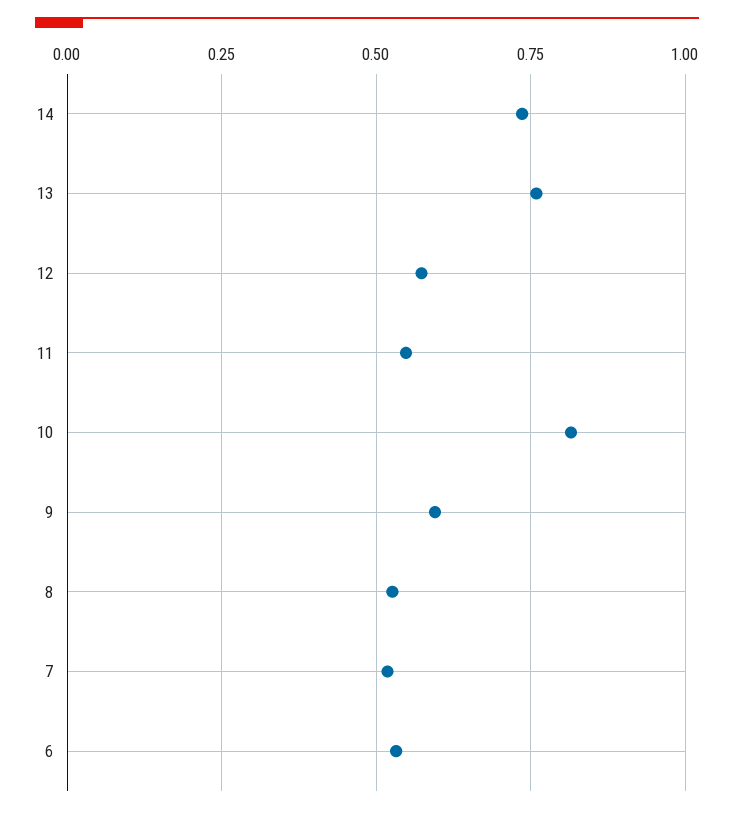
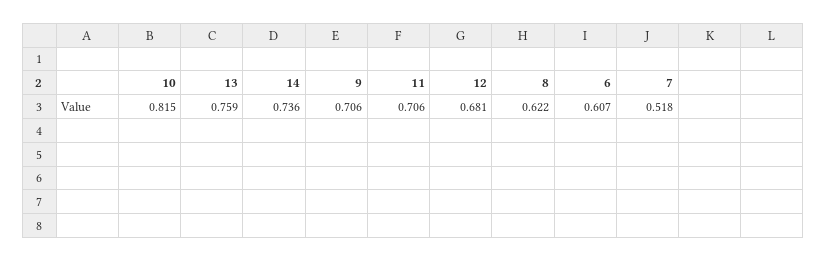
12: 0.575 -> 0.681
11: 0.55 -> 0.706
9: 0.6 -> 0.706
8: 0.525 -> 0.622
6: 0.525 -> 0.607

